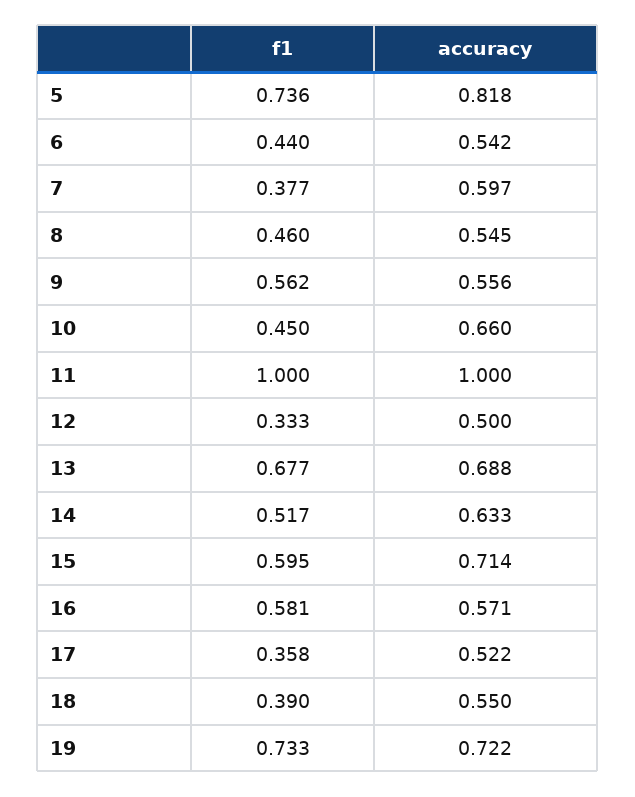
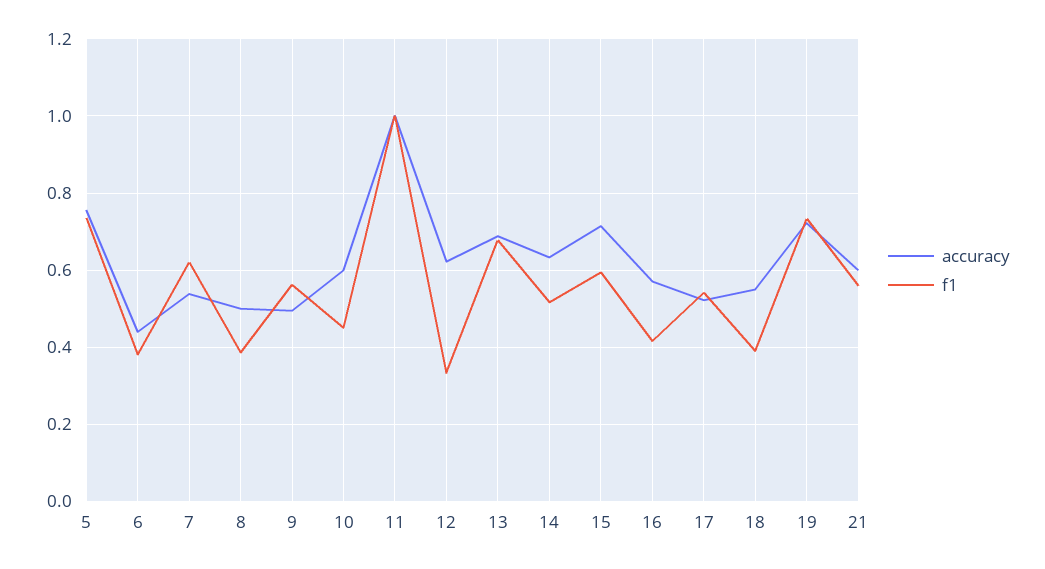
accuracy, 5: 0.818 -> 0.76
f1, 6: 0.44 -> 0.38
accuracy, 6: 0.542 -> 0.44
f1, 7: 0.377 -> 0.62
accuracy, 7: 0.597 -> 0.54
f1, 8: 0.46 -> 0.38
accuracy, 8: 0.545 -> 0.5
accuracy, 9: 0.556 -> 0.5
accuracy, 10: 0.66 -> 0.6
accuracy, 12: 0.5 -> 0.62
f1, 16: 0.581 -> 0.42
f1, 17: 0.358 -> 0.54
accuracy, 21: none -> 0.6
f1, 21: none -> 0.56

